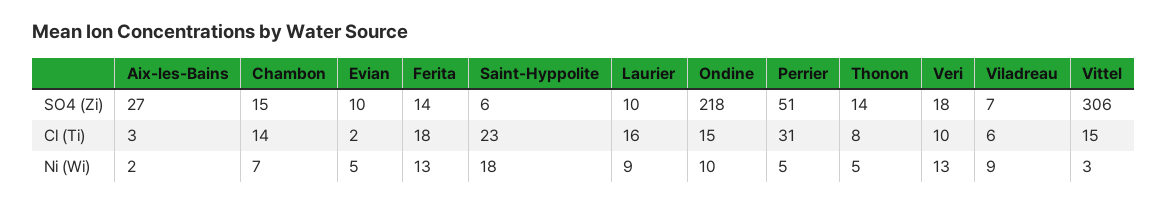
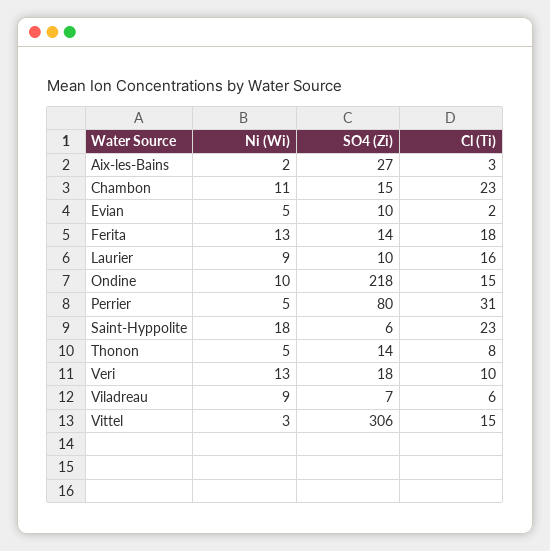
Perrier, SO4 (Zi): 51 -> 80
Chambon, Cl (Ti): 14 -> 23
Chambon, Ni (Wi): 7 -> 11

